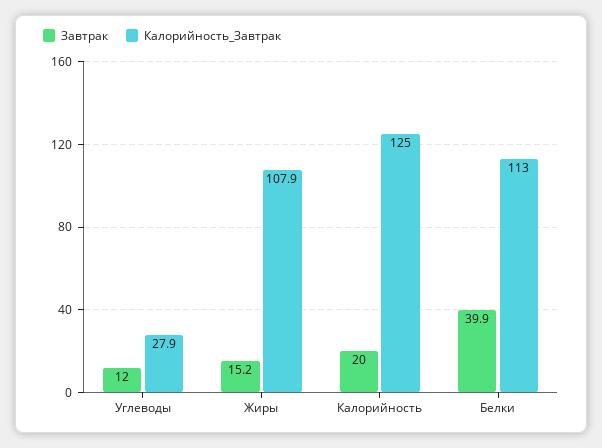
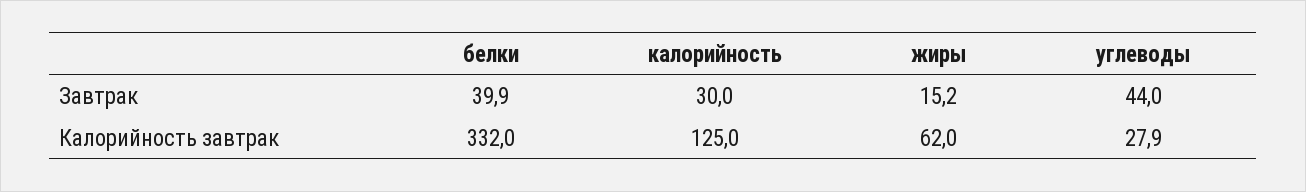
Завтрак, Углеводы: 12 -> 44
Калорийность_Завтрак, Жиры: 107.9 -> 62
Завтрак, Калорийность: 20 -> 30
Калорийность_Завтрак, Белки: 113 -> 332

